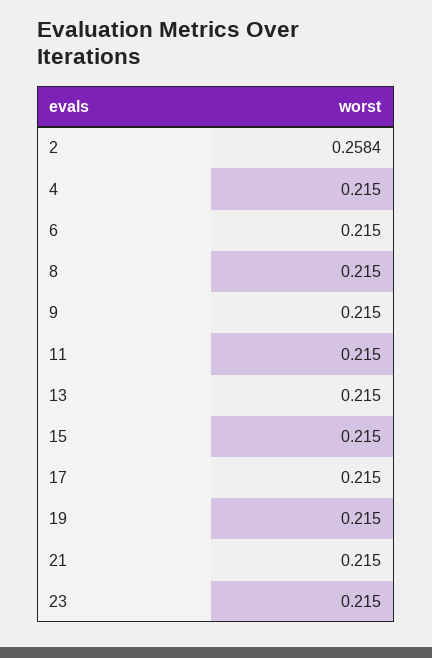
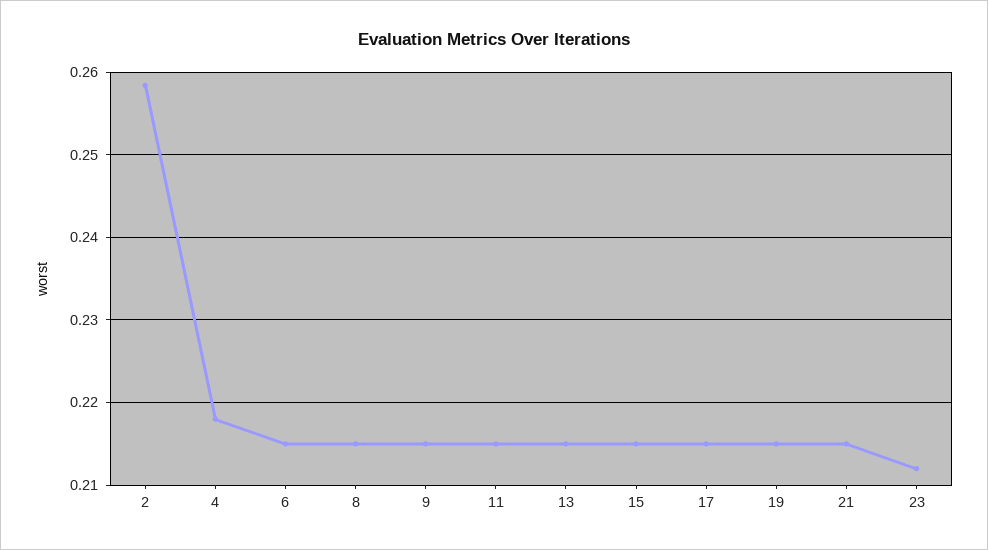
4: 0.215 -> 0.218
23: 0.215 -> 0.212

